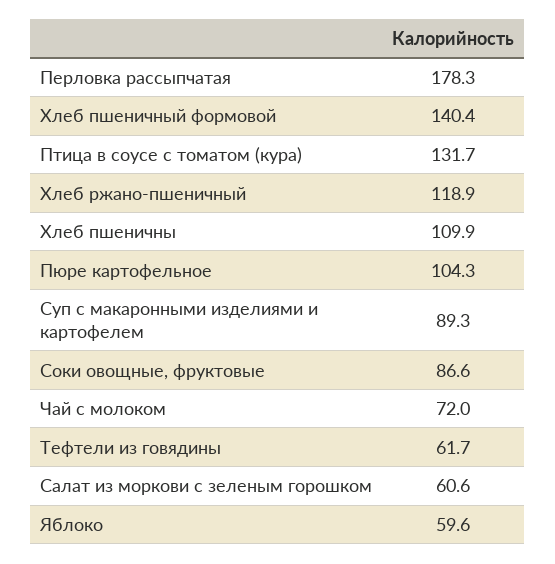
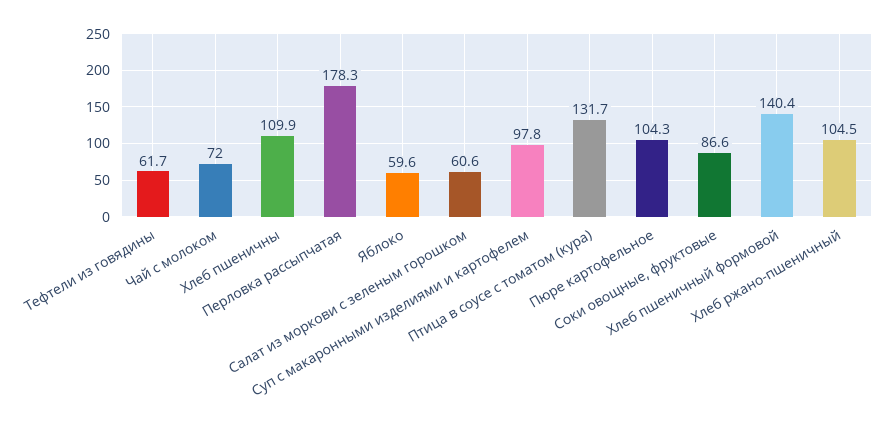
Хлеб ржано-пшеничный: 118.9 -> 104.5
Суп с макаронными изделиями и картофелем: 89.3 -> 97.8

